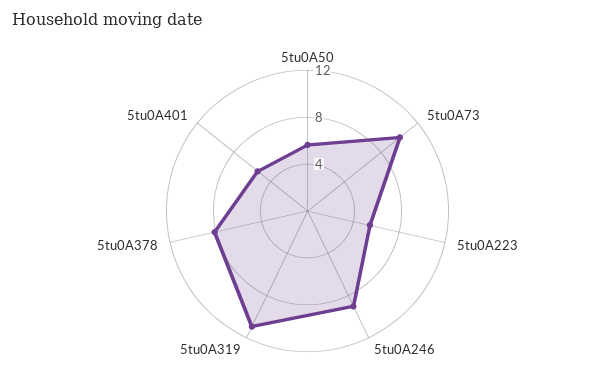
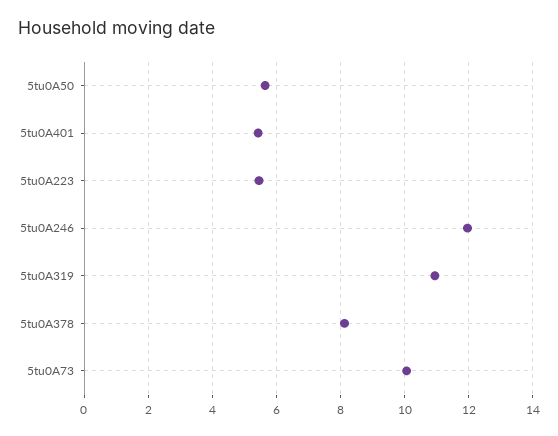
5tu0A246: 9 -> 12

